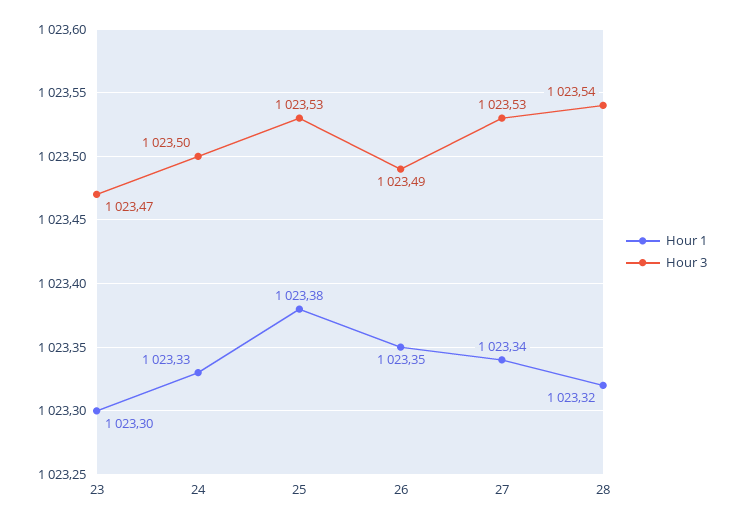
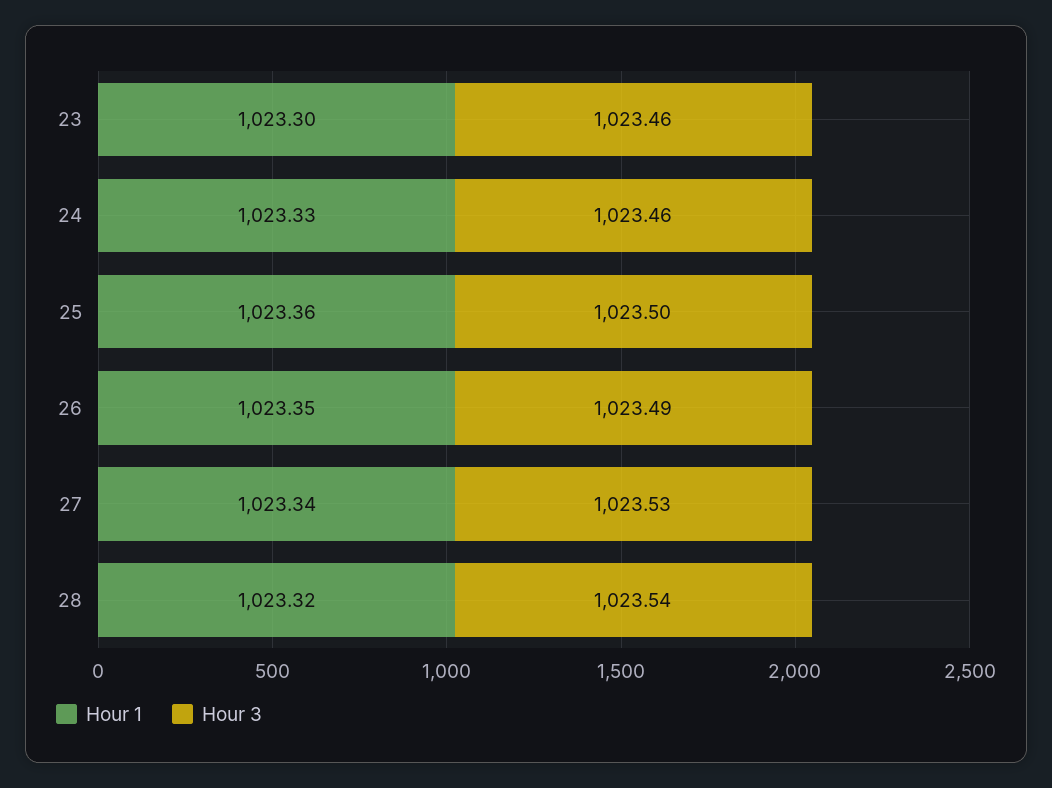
Hour 3, 23: 1023.47 -> 1023.46
Hour 3, 24: 1023.5 -> 1023.46
Hour 1, 25: 1023.38 -> 1023.36
Hour 3, 25: 1023.53 -> 1023.5

